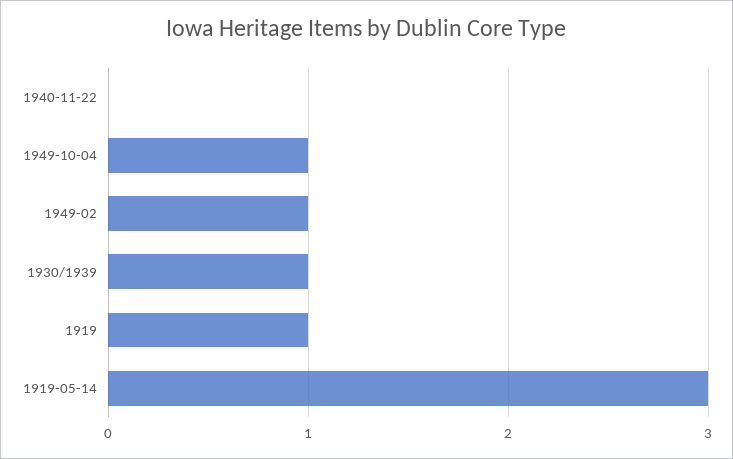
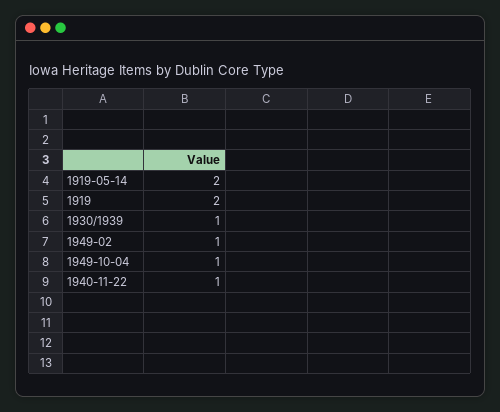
1940-11-22: 0 -> 1
1919: 1 -> 2
1919-05-14: 3 -> 2

